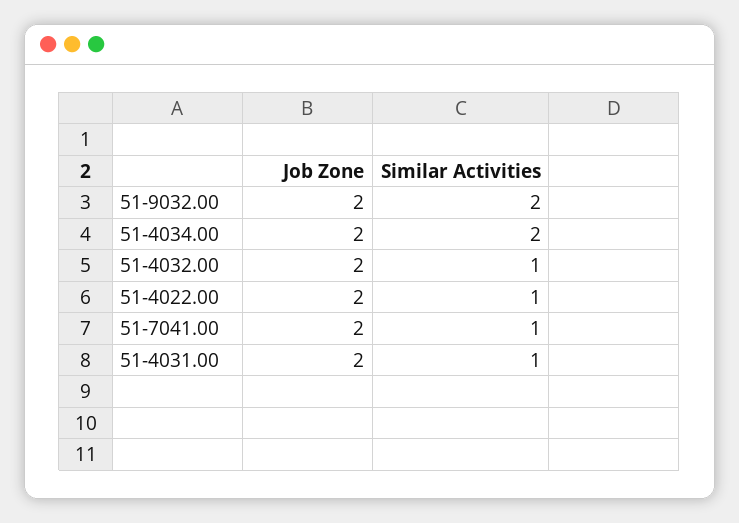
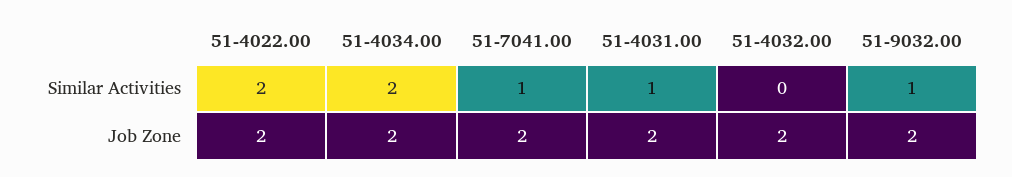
Similar Activities, 51-9032.00: 2 -> 1
Similar Activities, 51-4032.00: 1 -> 0
Similar Activities, 51-4022.00: 1 -> 2

